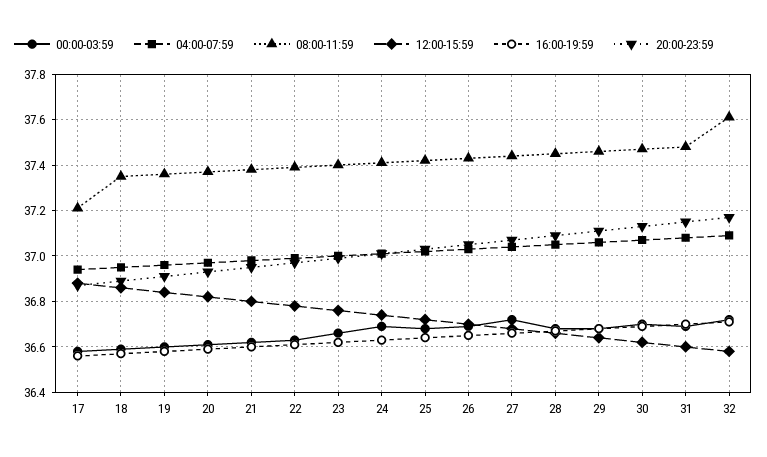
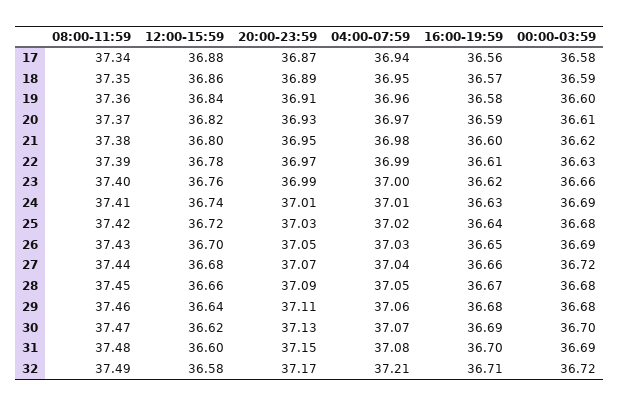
08:00-11:59, 17: 37.2 -> 37.34
04:00-07:59, 32: 37.1 -> 37.21
08:00-11:59, 32: 37.6 -> 37.49

